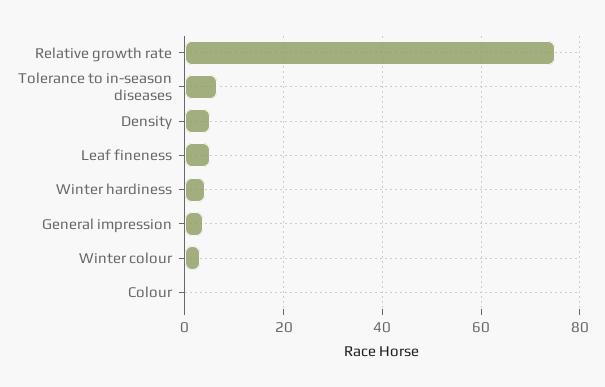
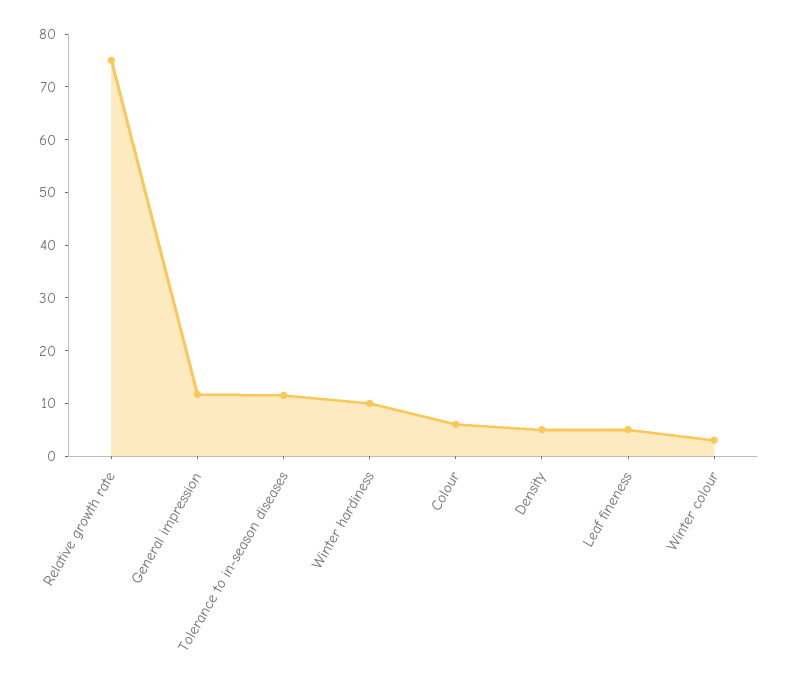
Tolerance to in-season diseases: 6 -> 12
Winter hardiness: 4 -> 10
General impression: 4 -> 12
Colour: 0 -> 6

